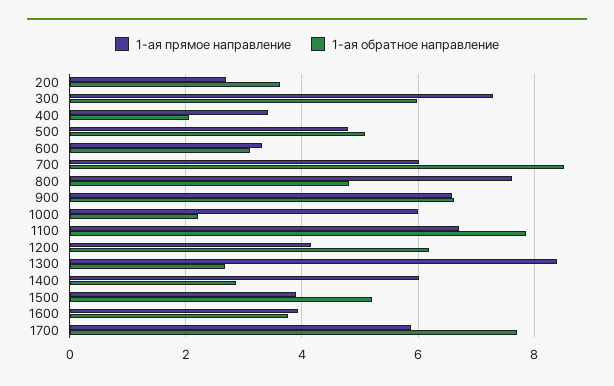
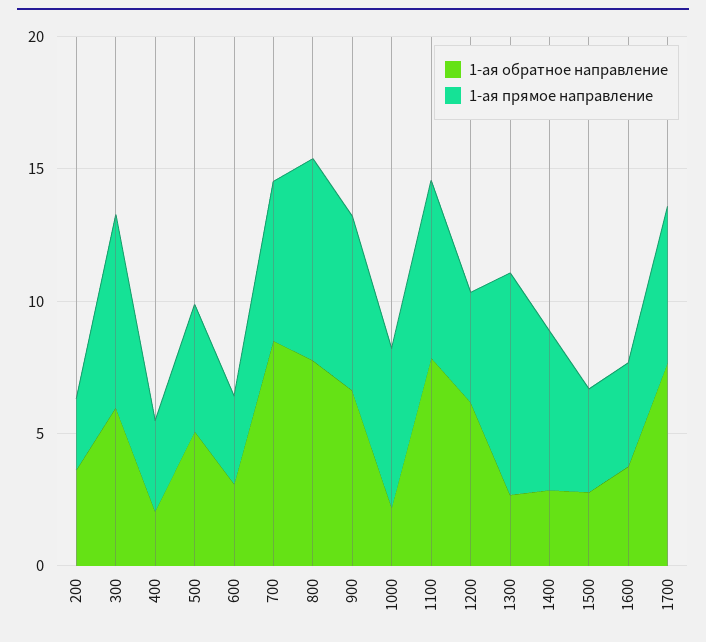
1-ая обратное направление, 800: 4.8 -> 8
1-ая обратное направление, 1500: 5.2 -> 3

